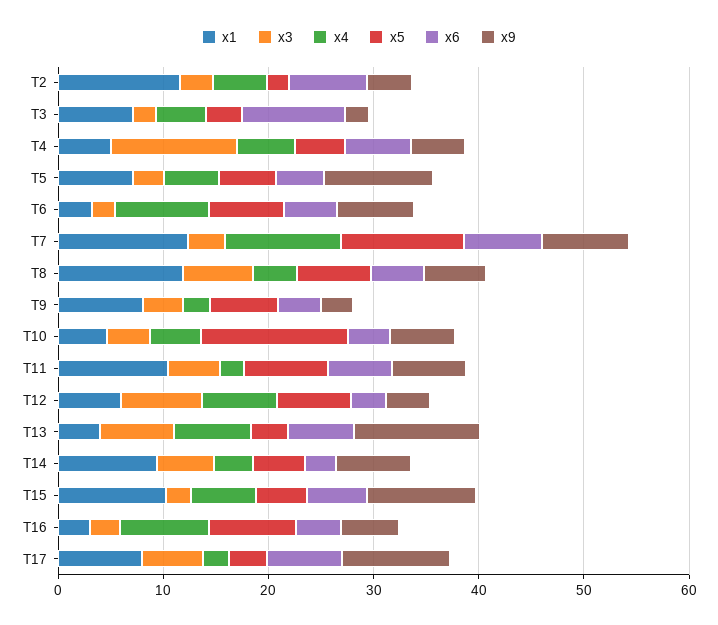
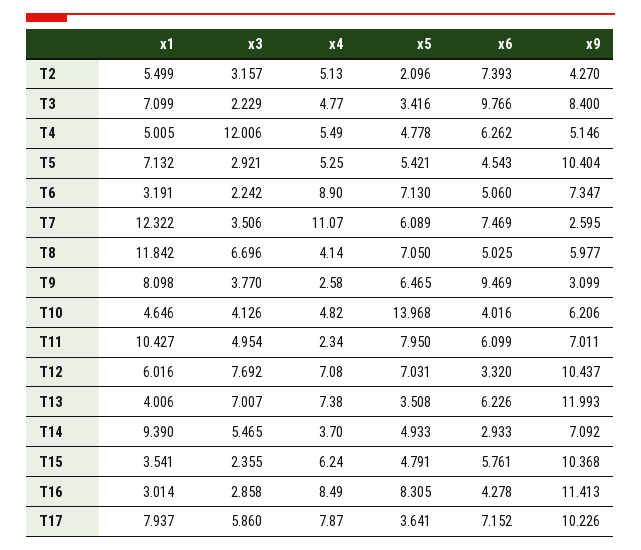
x1, T2: 12 -> 5.499
x9, T3: 2 -> 8.4
x5, T7: 12 -> 6.089
x9, T7: 8 -> 2.595
x6, T9: 4 -> 9.469
x9, T12: 4 -> 10.437
x1, T15: 10 -> 3.541
x9, T16: 6 -> 11.413
x4, T17: 2 -> 7.87

